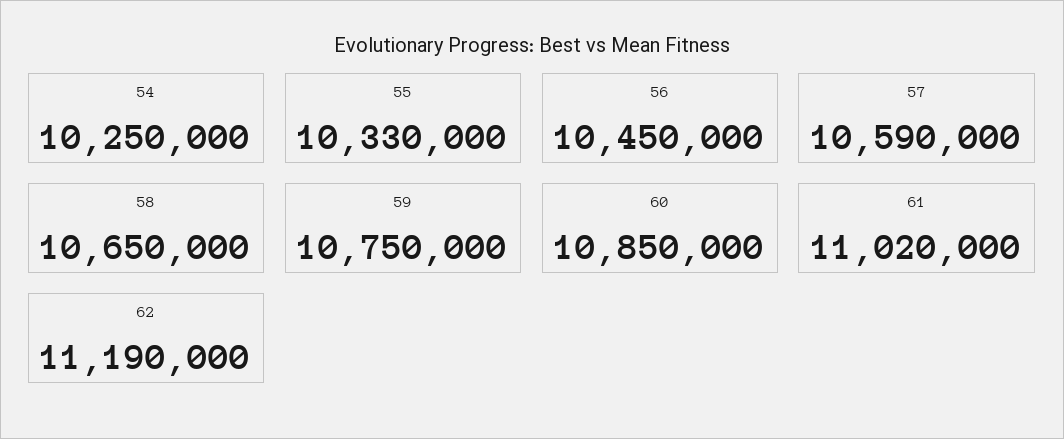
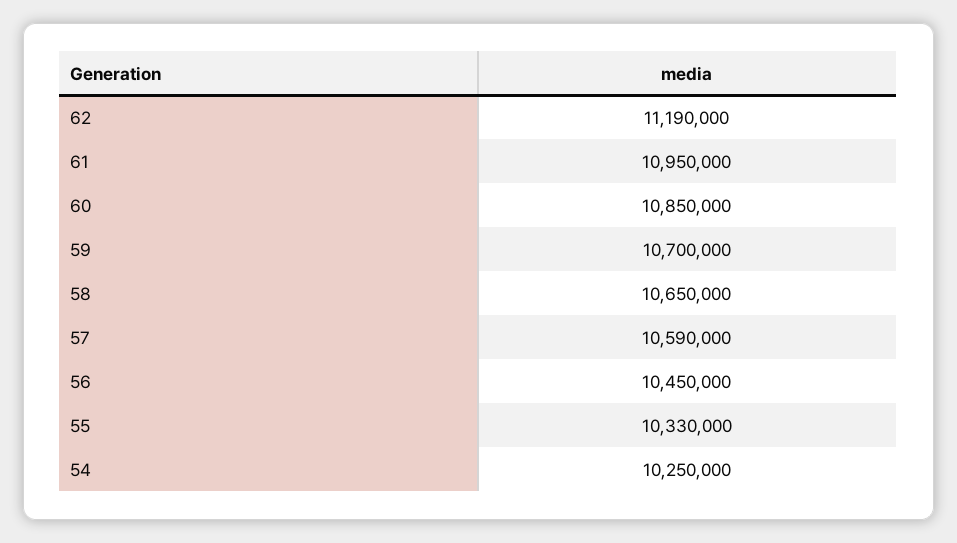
59: 10750000 -> 10700000
61: 11020000 -> 10950000

